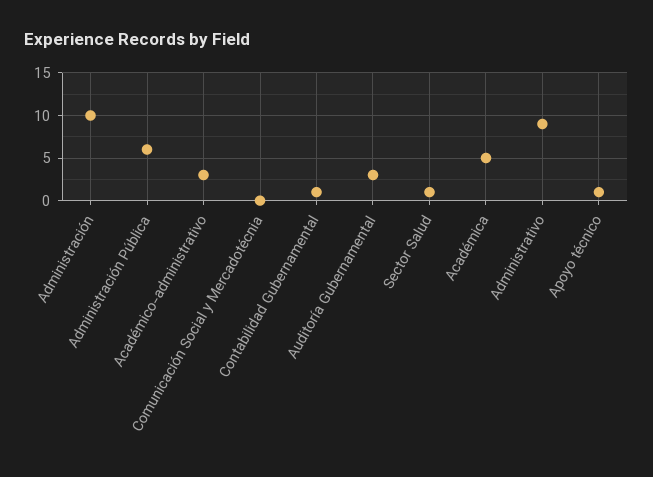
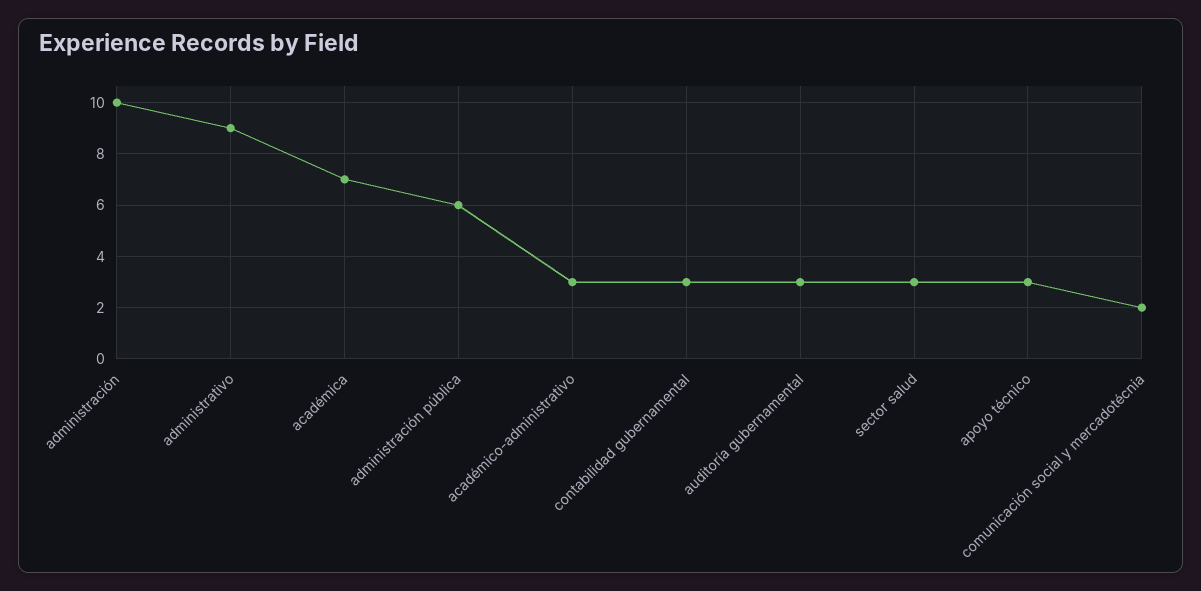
Comunicación Social y Mercadotécnia: 0 -> 2
Contabilidad Gubernamental: 1 -> 3
Sector Salud: 1 -> 3
Académica: 5 -> 7
Apoyo técnico: 1 -> 3

